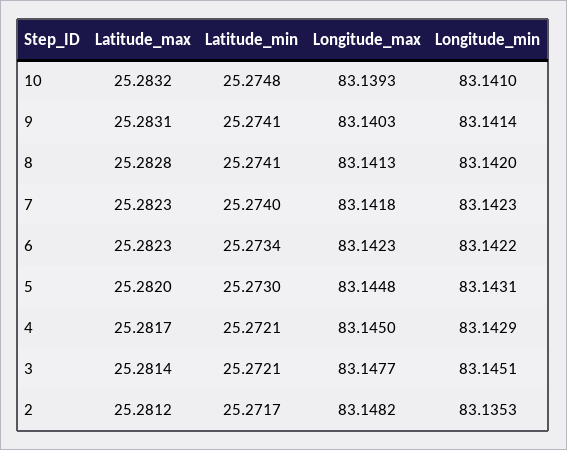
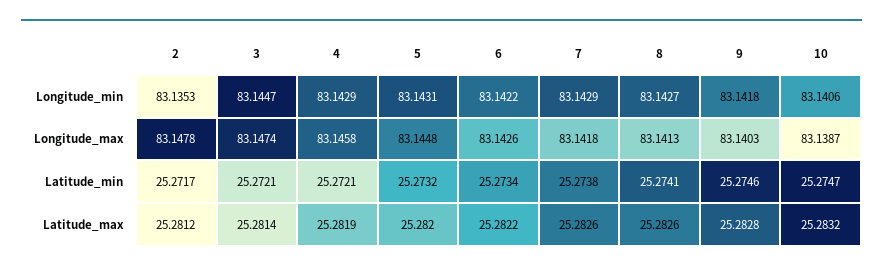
Latitude_min, 10: 25.2748 -> 25.2747
Longitude_max, 10: 83.1393 -> 83.1387
Longitude_min, 10: 83.141 -> 83.1406
Latitude_max, 9: 25.2831 -> 25.2828
Latitude_min, 9: 25.2741 -> 25.2746
Longitude_min, 9: 83.1414 -> 83.1418
Latitude_max, 8: 25.2828 -> 25.2826
Longitude_min, 8: 83.142 -> 83.1427
Latitude_max, 7: 25.2823 -> 25.2826
Latitude_min, 7: 25.274 -> 25.2738
Longitude_min, 7: 83.1423 -> 83.1429
Latitude_max, 6: 25.2823 -> 25.2822
Longitude_max, 6: 83.1423 -> 83.1426
Latitude_min, 5: 25.273 -> 25.2732
Latitude_max, 4: 25.2817 -> 25.2819
Longitude_max, 4: 83.145 -> 83.1458
Longitude_max, 3: 83.1477 -> 83.1474
Longitude_min, 3: 83.1451 -> 83.1447
Longitude_max, 2: 83.1482 -> 83.1478

